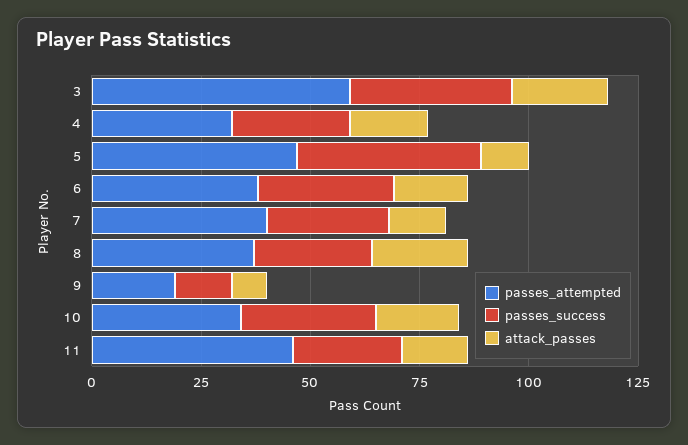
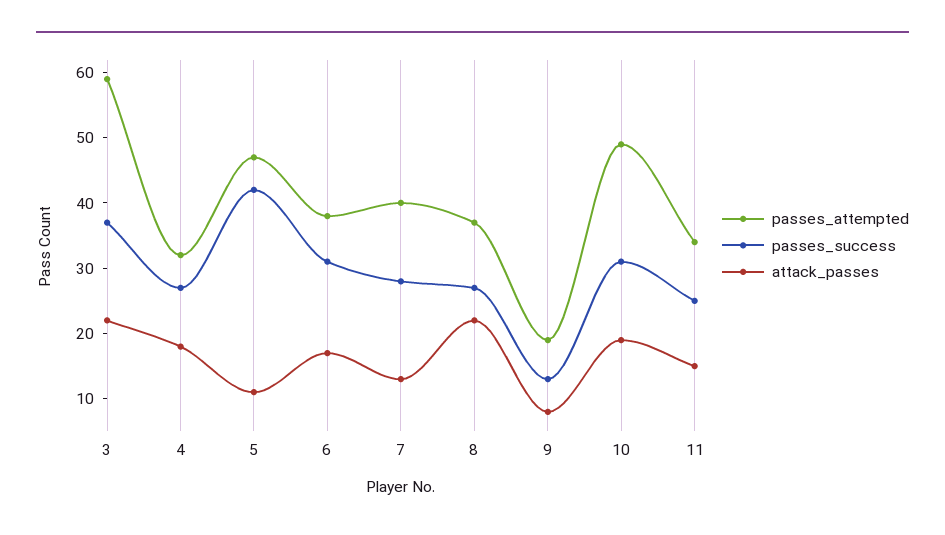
passes_attempted, 10: 35 -> 50
passes_attempted, 11: 45 -> 35

